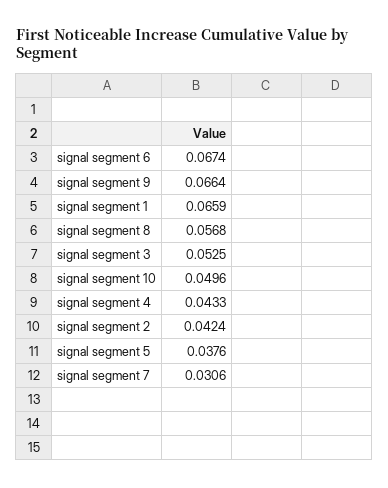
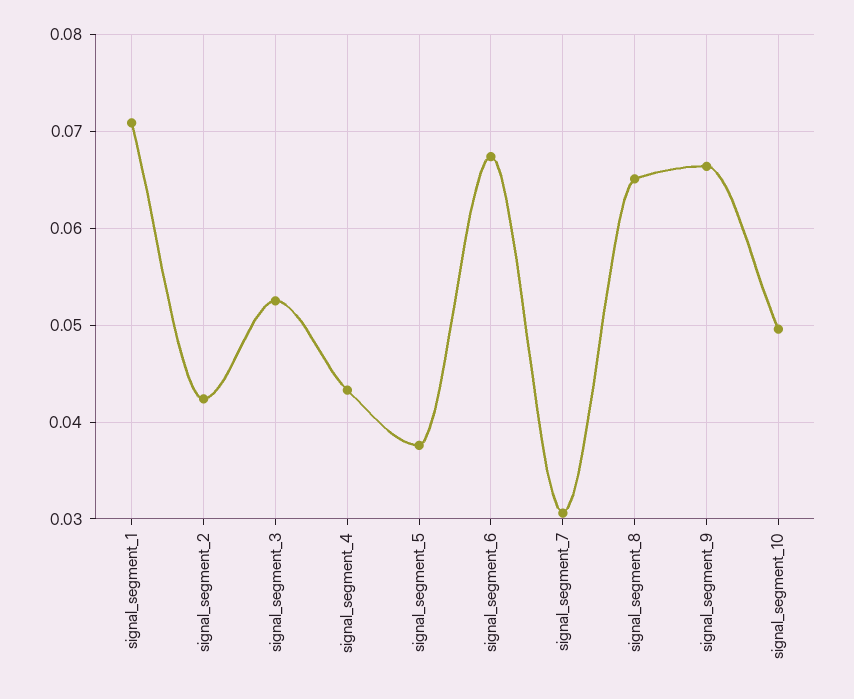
signal segment 1: 0.0659 -> 0.071
signal segment 8: 0.0568 -> 0.065

